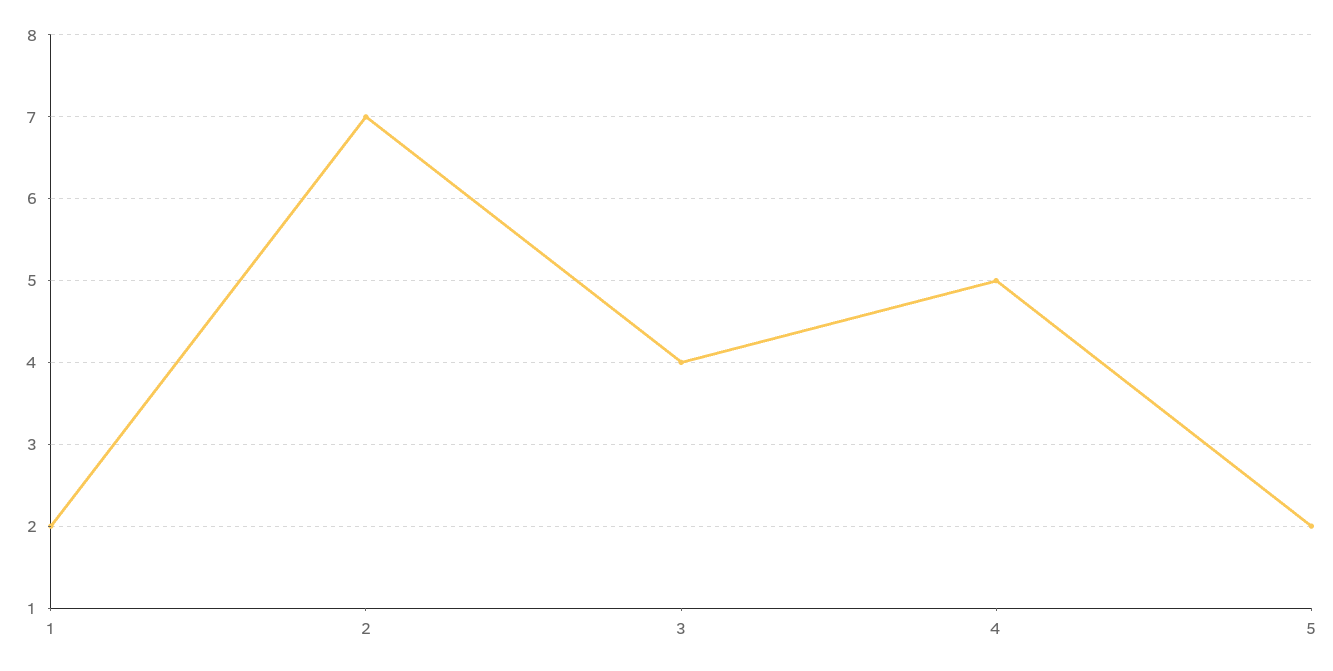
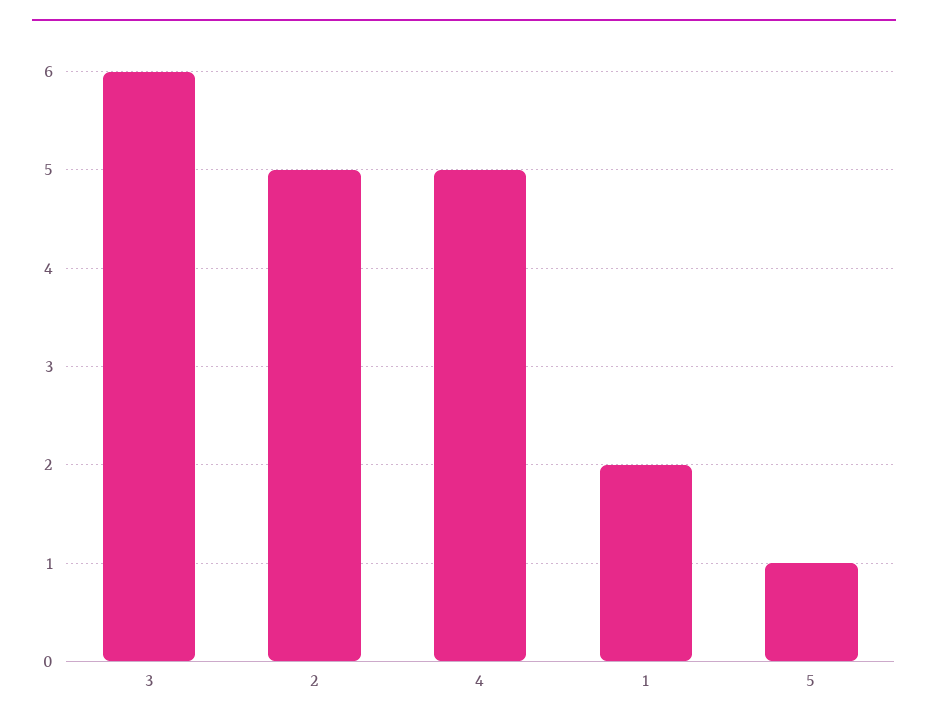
2: 7 -> 5
3: 4 -> 6
5: 2 -> 1

